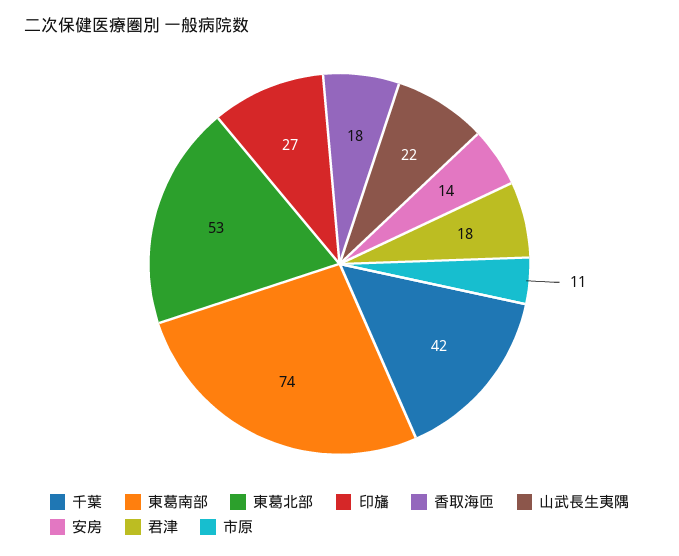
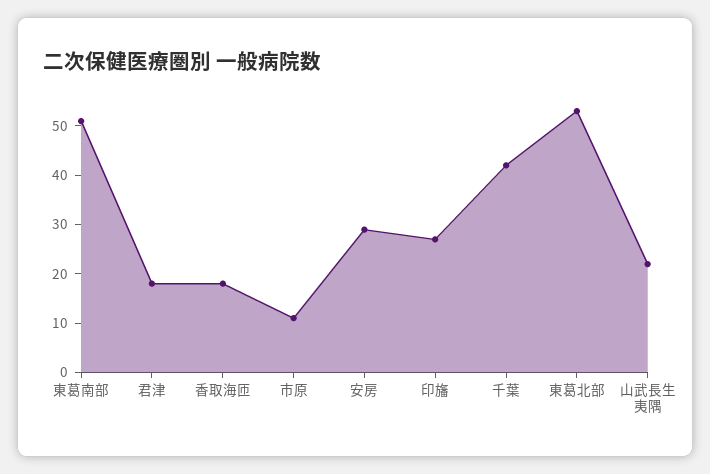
東葛南部: 74 -> 50
安房: 14 -> 30

